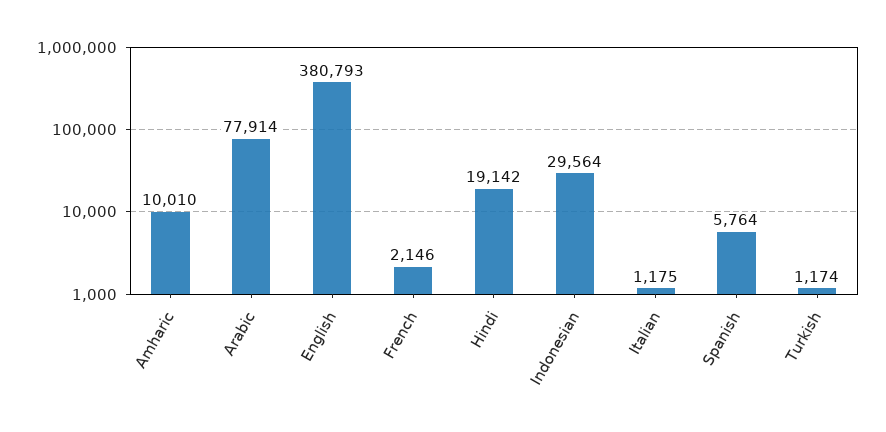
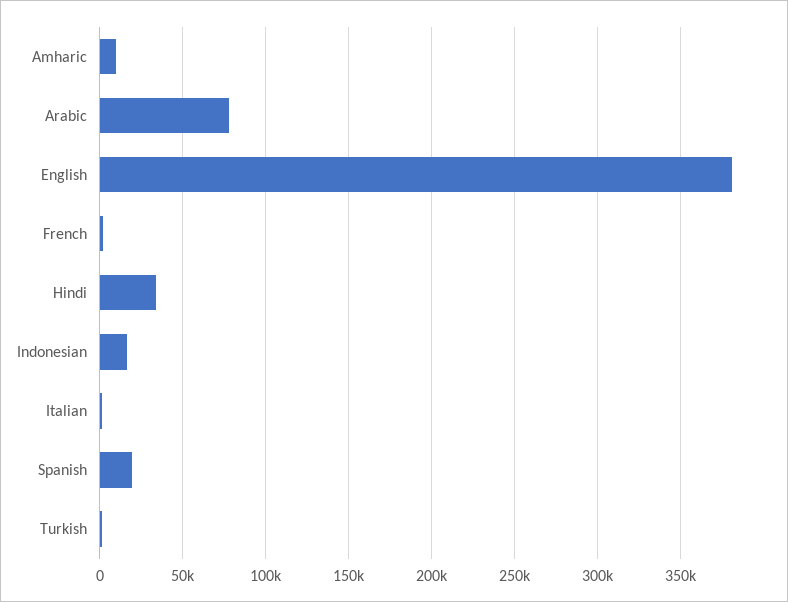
Hindi: 19142 -> 35000
Indonesian: 29564 -> 15000
Spanish: 5764 -> 20000

